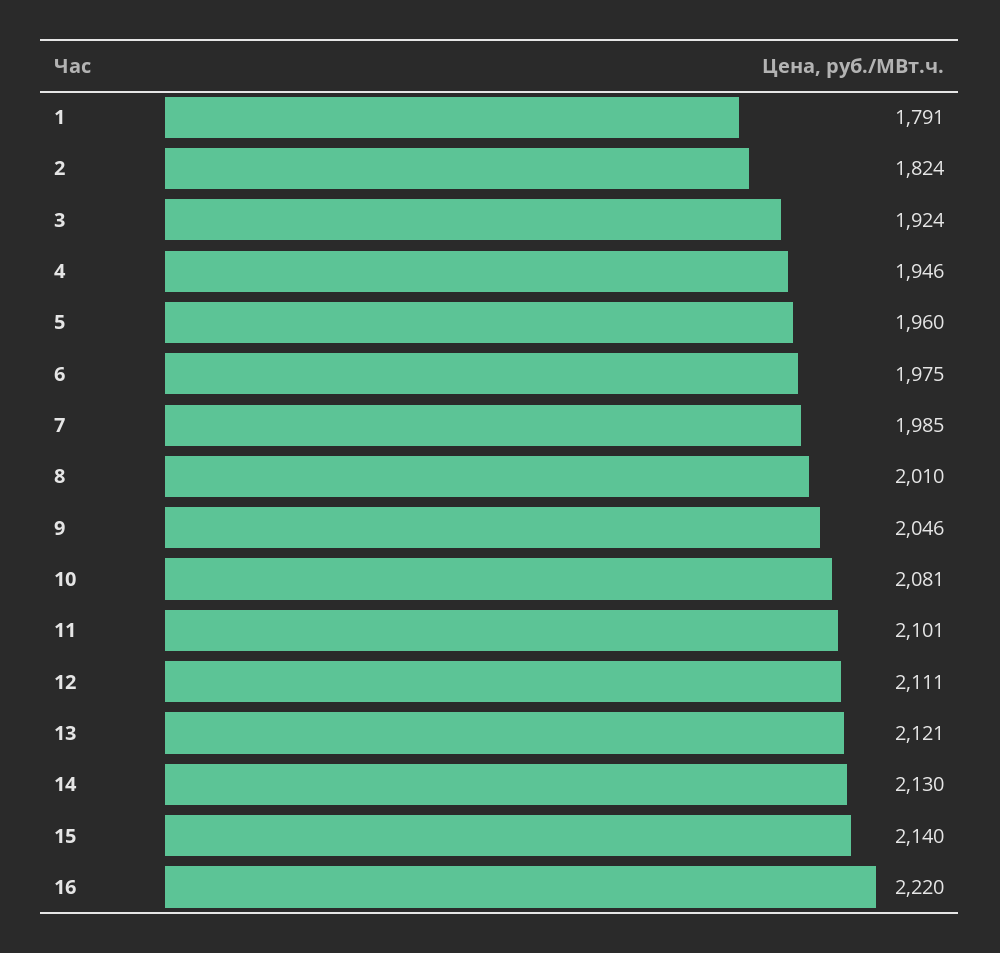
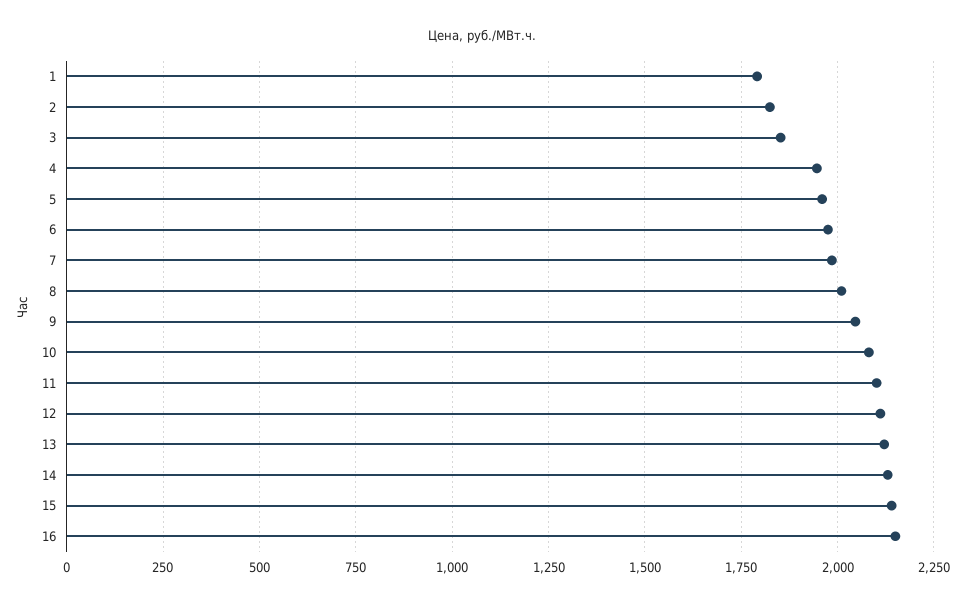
3: 1924 -> 1850
16: 2220 -> 2150

